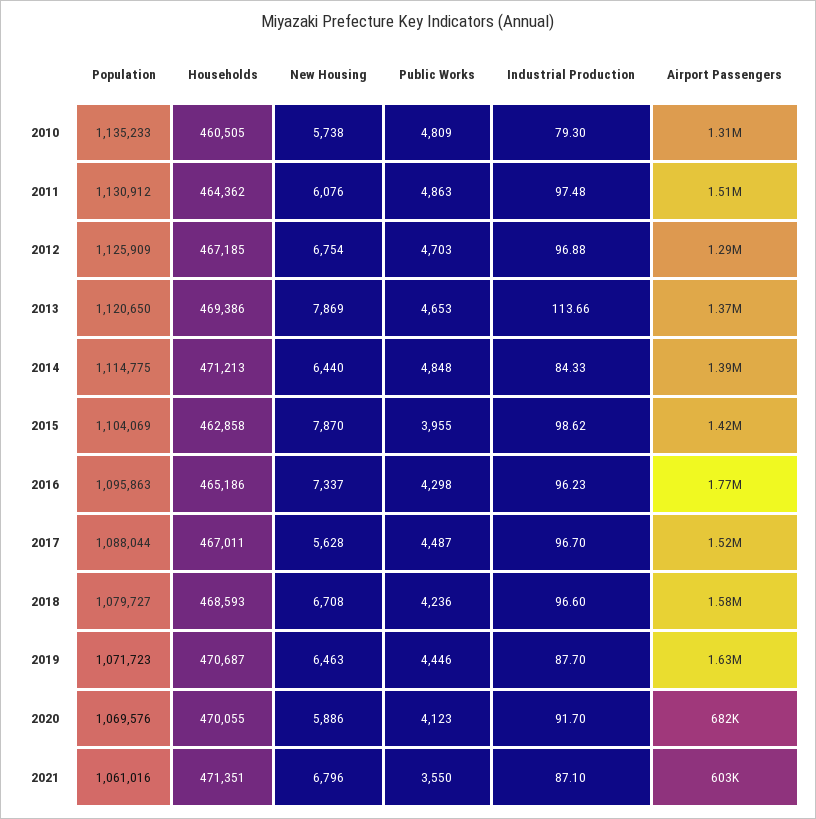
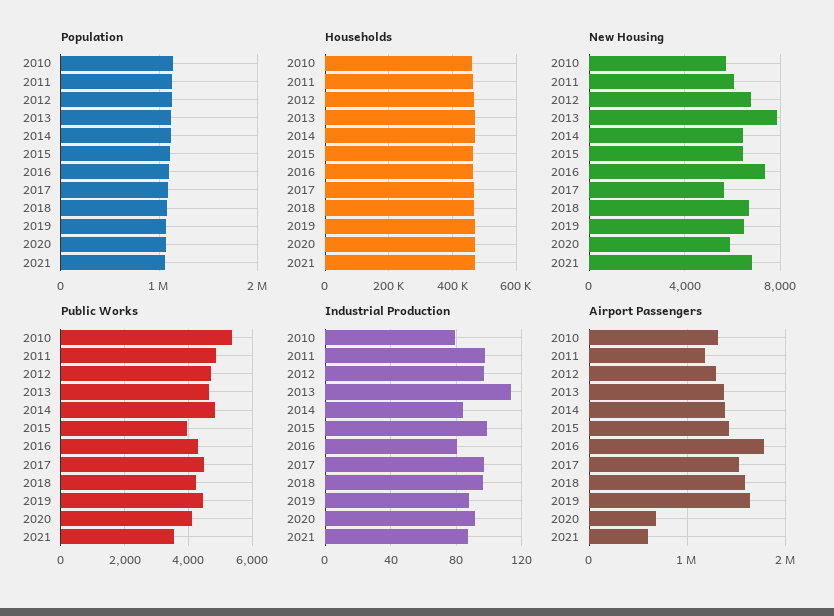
Public Works, 2010: 4809 -> 5400
Airport Passengers, 2011: 1510000 -> 1200000
New Housing, 2015: 7870 -> 6500
Industrial Production, 2016: 96.23 -> 80

